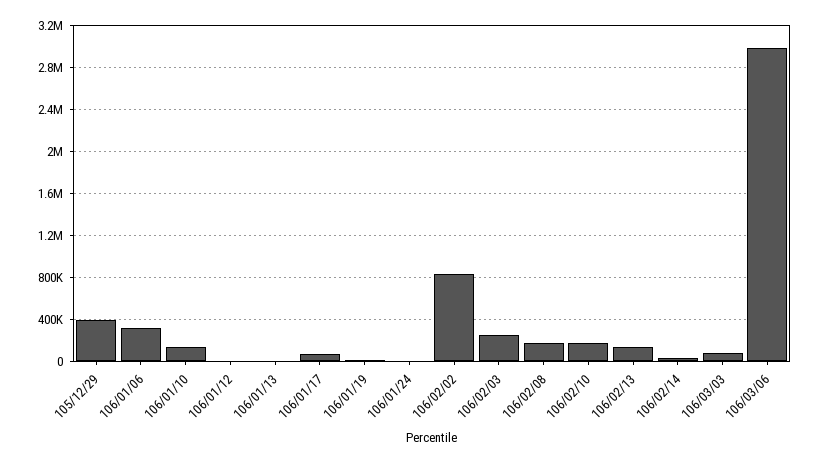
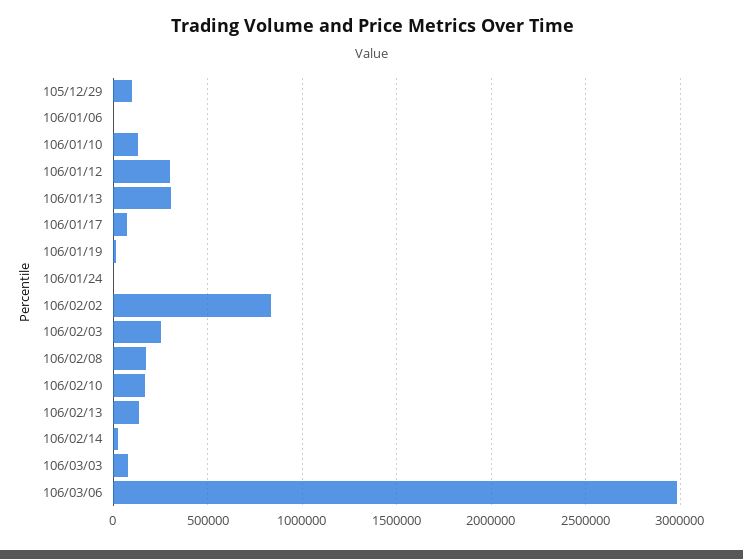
105/12/29: 400000 -> 100000
106/01/06: 300000 -> 0
106/01/12: 0 -> 300000
106/01/13: 0 -> 300000

